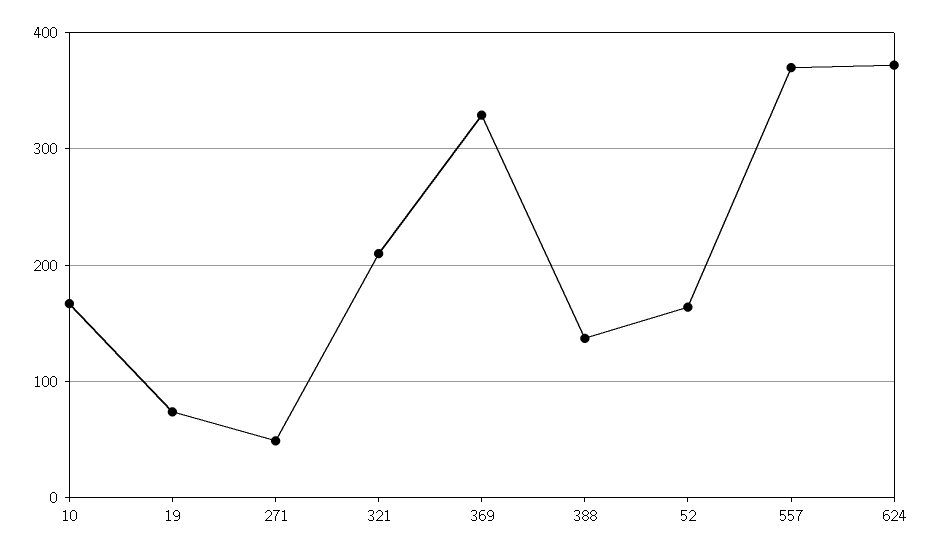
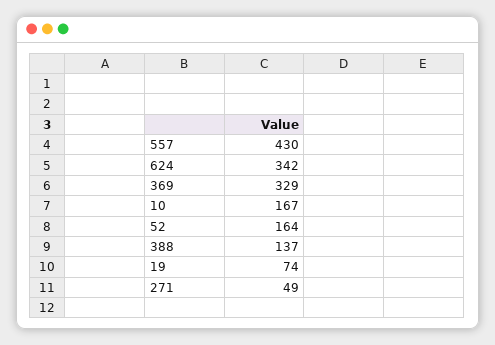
321: 210 -> none
557: 370 -> 430
624: 370 -> 342

